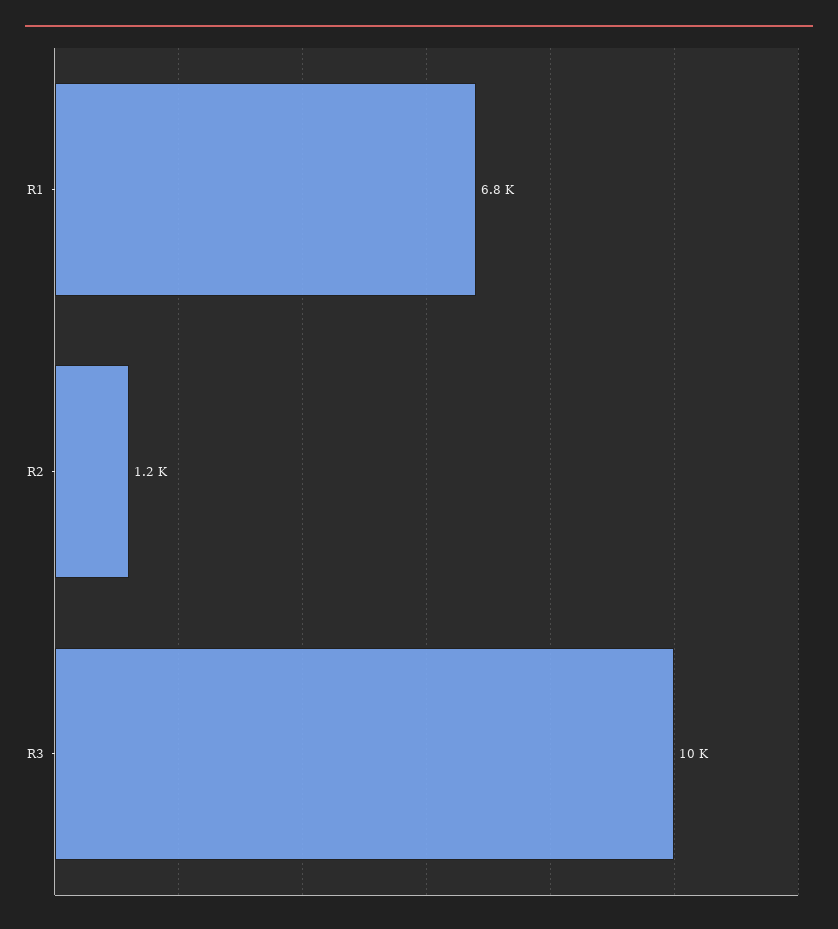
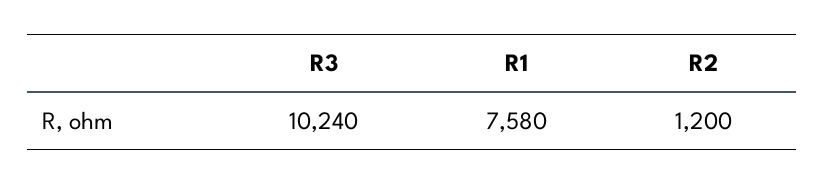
R1: 6800 -> 7580

